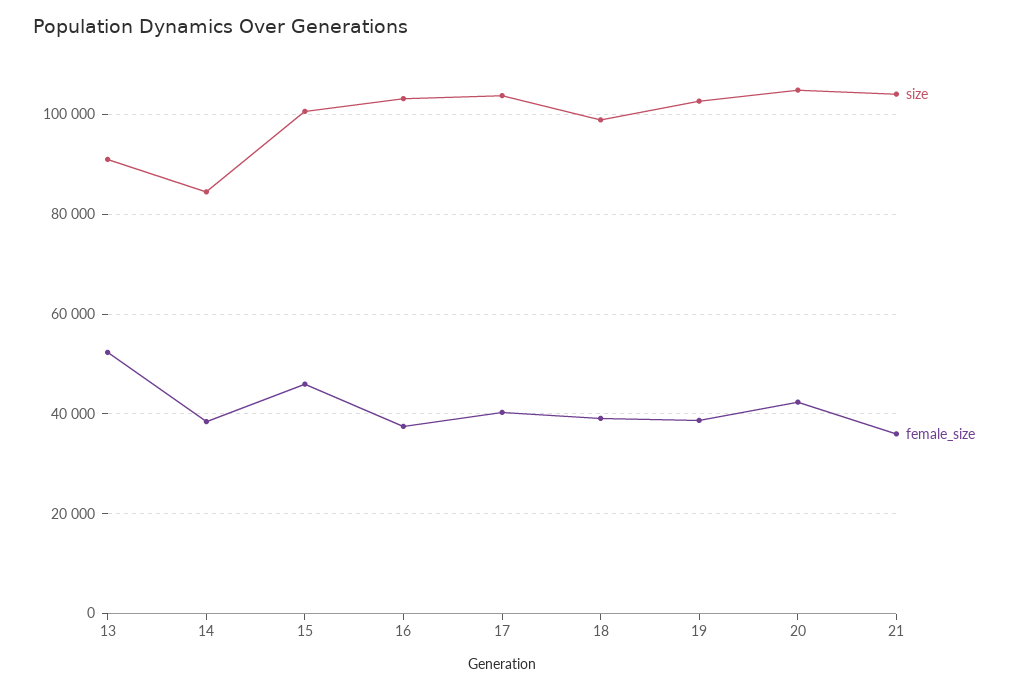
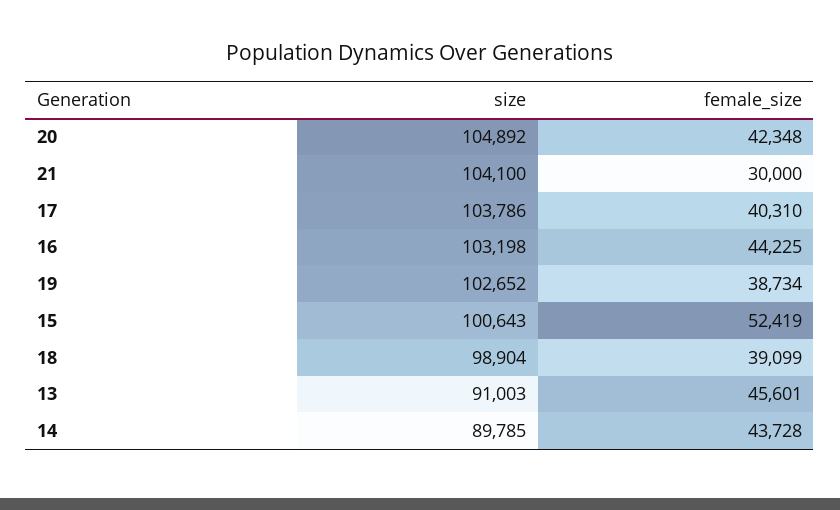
female_size, 13: 52000 -> 45601
size, 14: 84000 -> 89785
female_size, 14: 38000 -> 43728
female_size, 15: 46000 -> 52419
female_size, 16: 38000 -> 44225
female_size, 21: 36000 -> 30000

